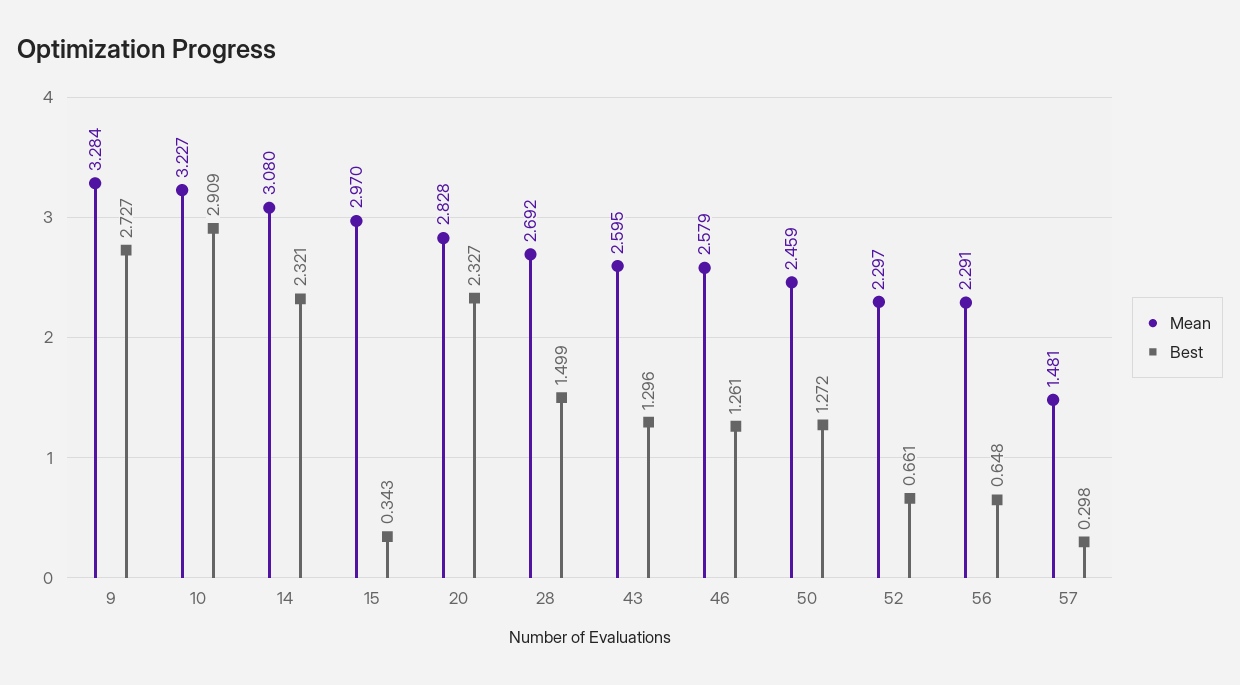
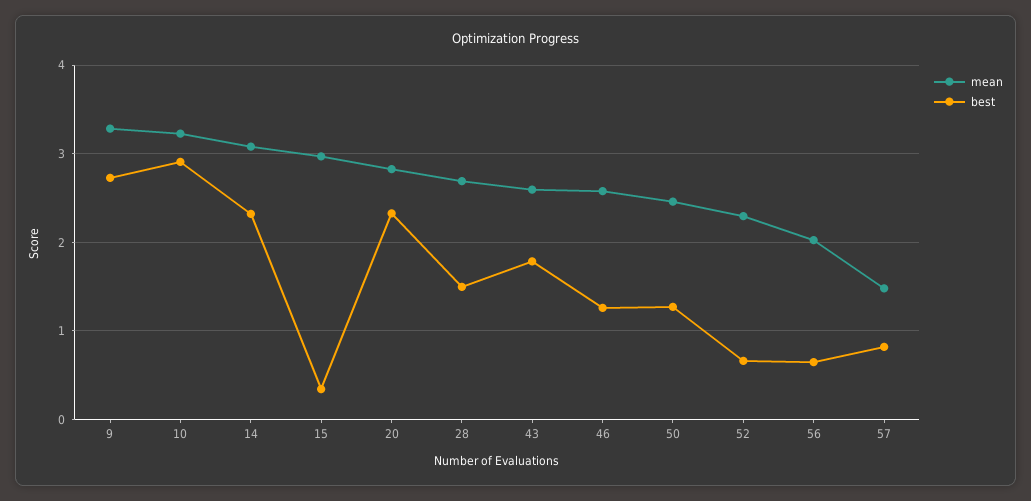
Best, 43: 1.296 -> 1.8
Mean, 56: 2.291 -> 2
Best, 57: 0.298 -> 0.8

